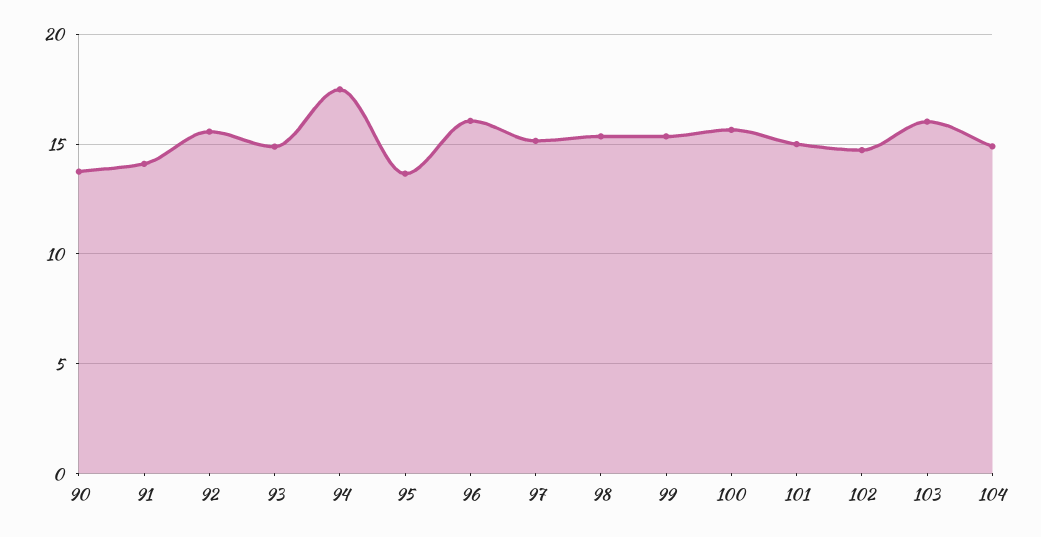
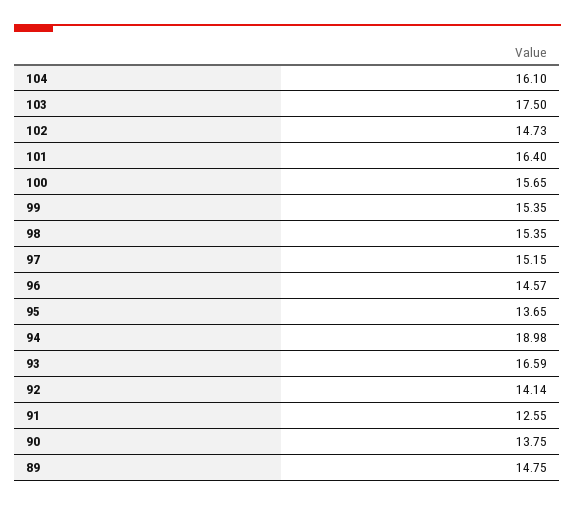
91: 14 -> 12.55
92: 15.5 -> 14.14
93: 15 -> 16.59
94: 17.5 -> 18.98
96: 16 -> 14.57
101: 15 -> 16.4
103: 16 -> 17.5
104: 15 -> 16.1
89: none -> 14.75

